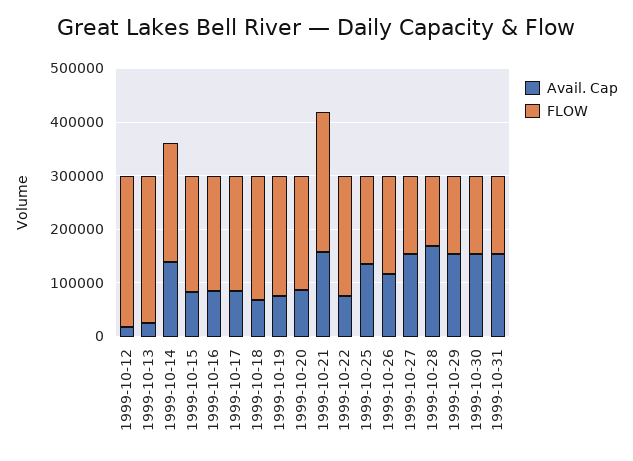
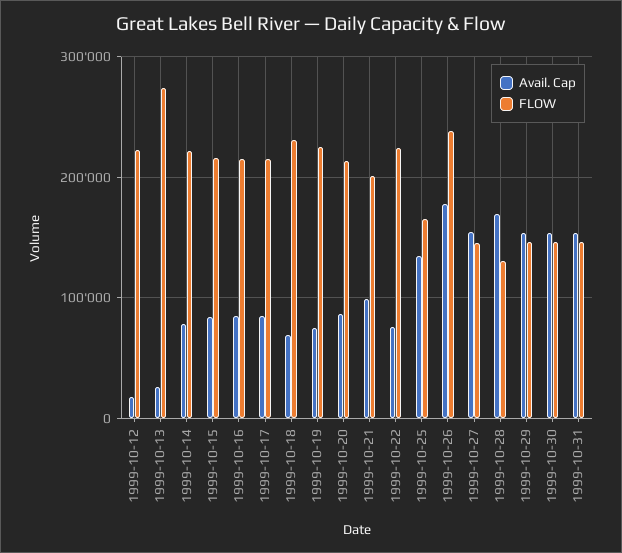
FLOW, 1999-10-12: 280000 -> 220000
Avail. Cap, 1999-10-14: 140000 -> 80000
Avail. Cap, 1999-10-21: 160000 -> 100000
FLOW, 1999-10-21: 260000 -> 200000
Avail. Cap, 1999-10-26: 120000 -> 180000
FLOW, 1999-10-26: 180000 -> 240000

